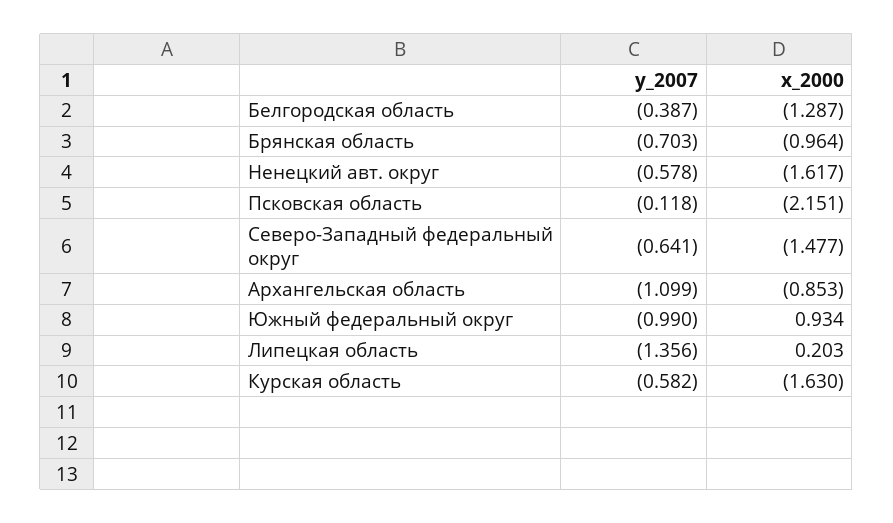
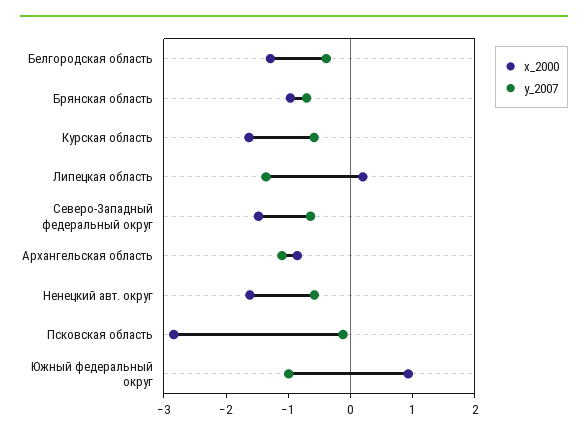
x_2000, Псковская область: -2.151 -> -2.8

